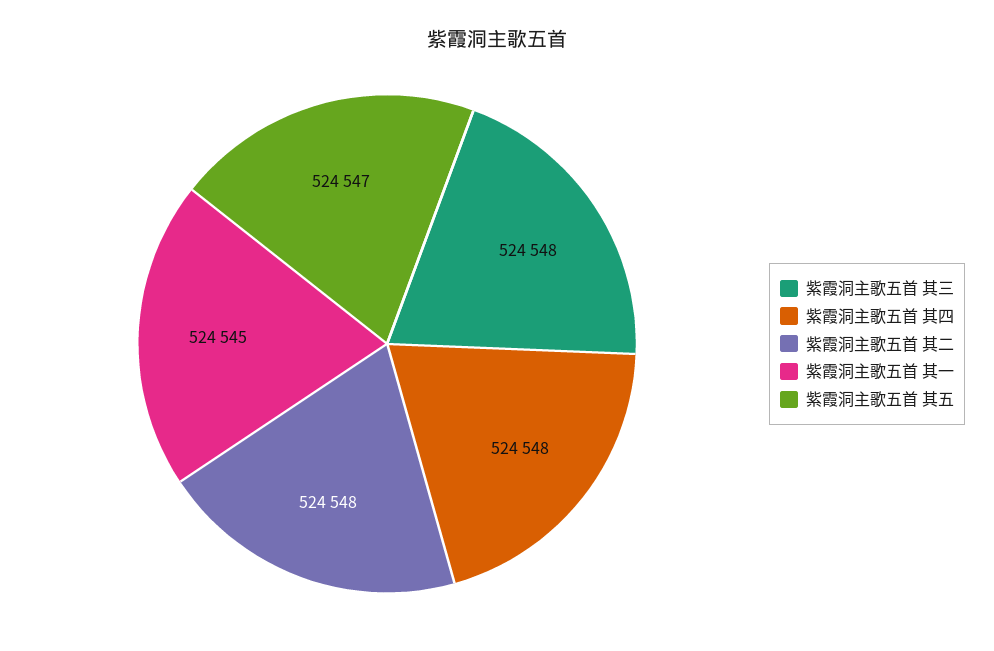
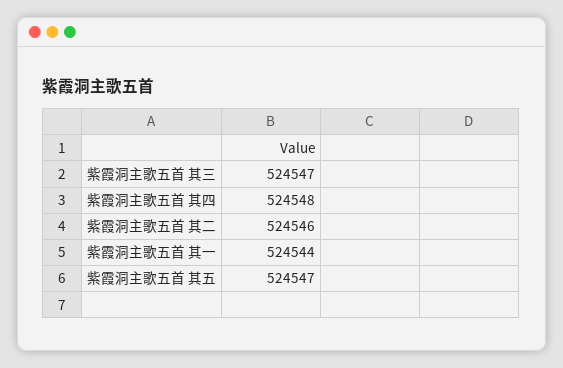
紫霞洞主歌五首 其三: 524548 -> 524547
紫霞洞主歌五首 其二: 524548 -> 524546
紫霞洞主歌五首 其一: 524545 -> 524544

